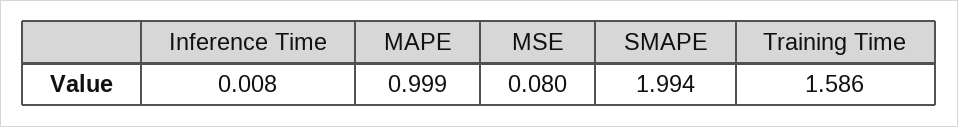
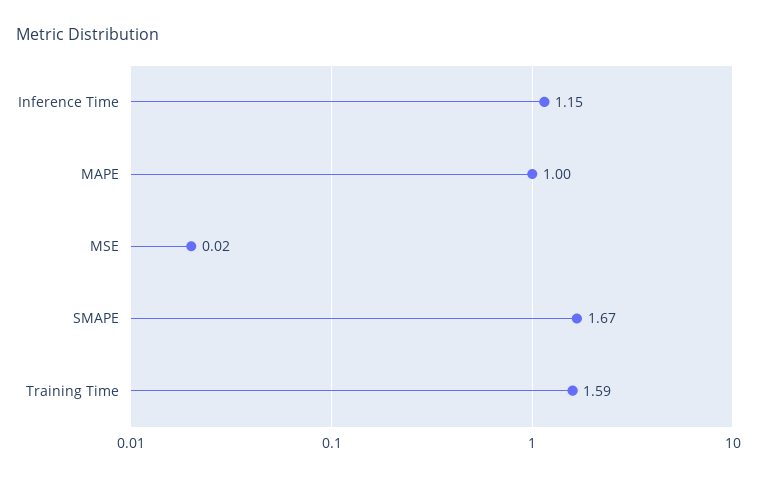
Inference Time: 0.008 -> 1.15
MSE: 0.08 -> 0.02
SMAPE: 1.994 -> 1.67

